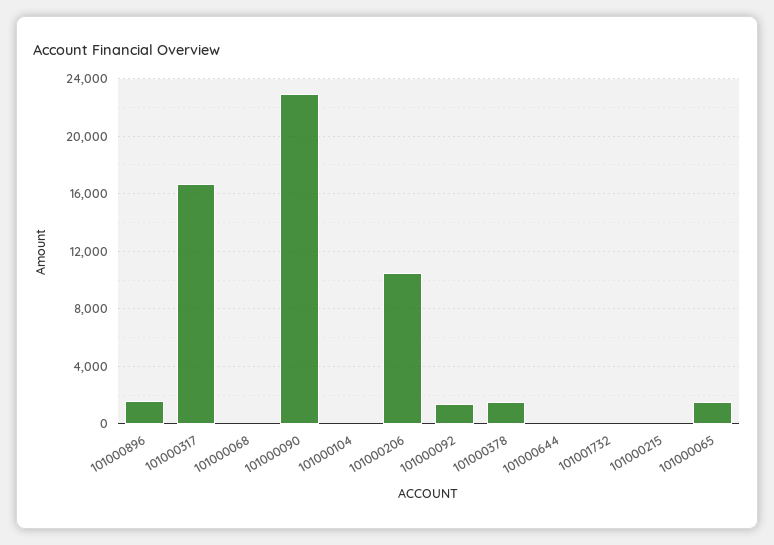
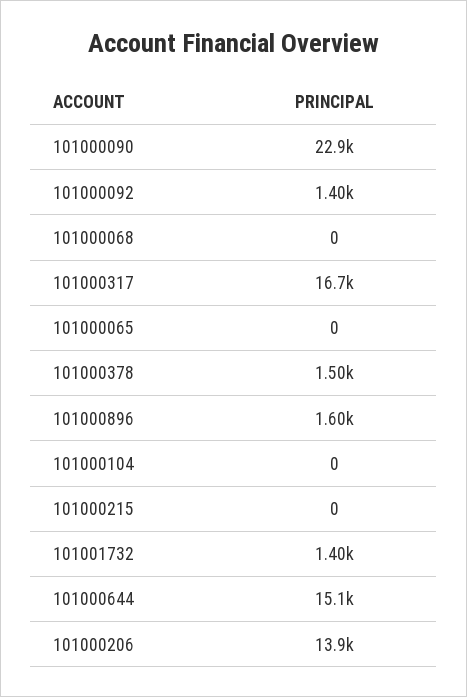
101000206: 10500 -> 13900
101000644: 0 -> 15100
101001732: 0 -> 1400
101000065: 1500 -> 0

